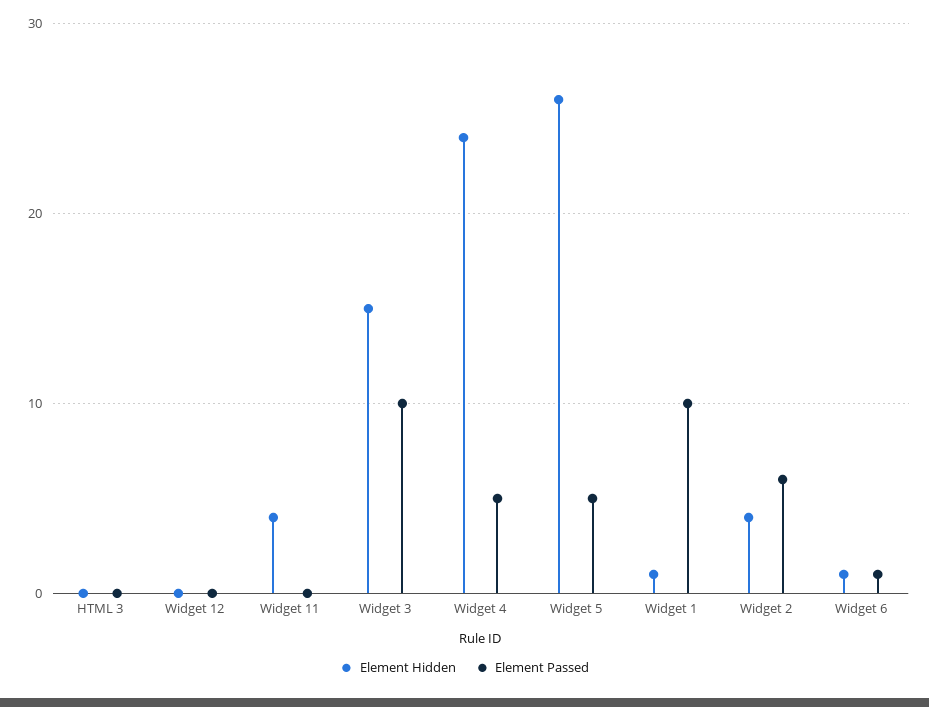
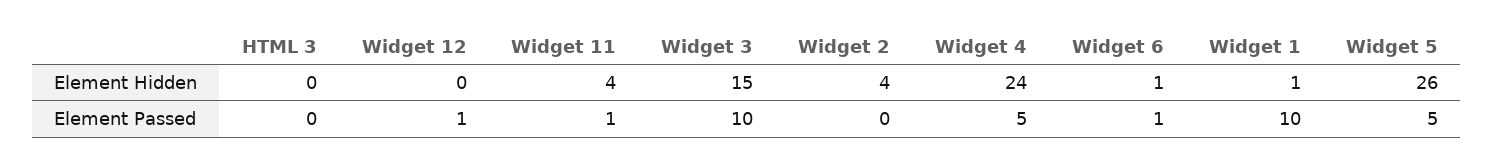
Element Passed, Widget 12: 0 -> 1
Element Passed, Widget 11: 0 -> 1
Element Passed, Widget 2: 6 -> 0

